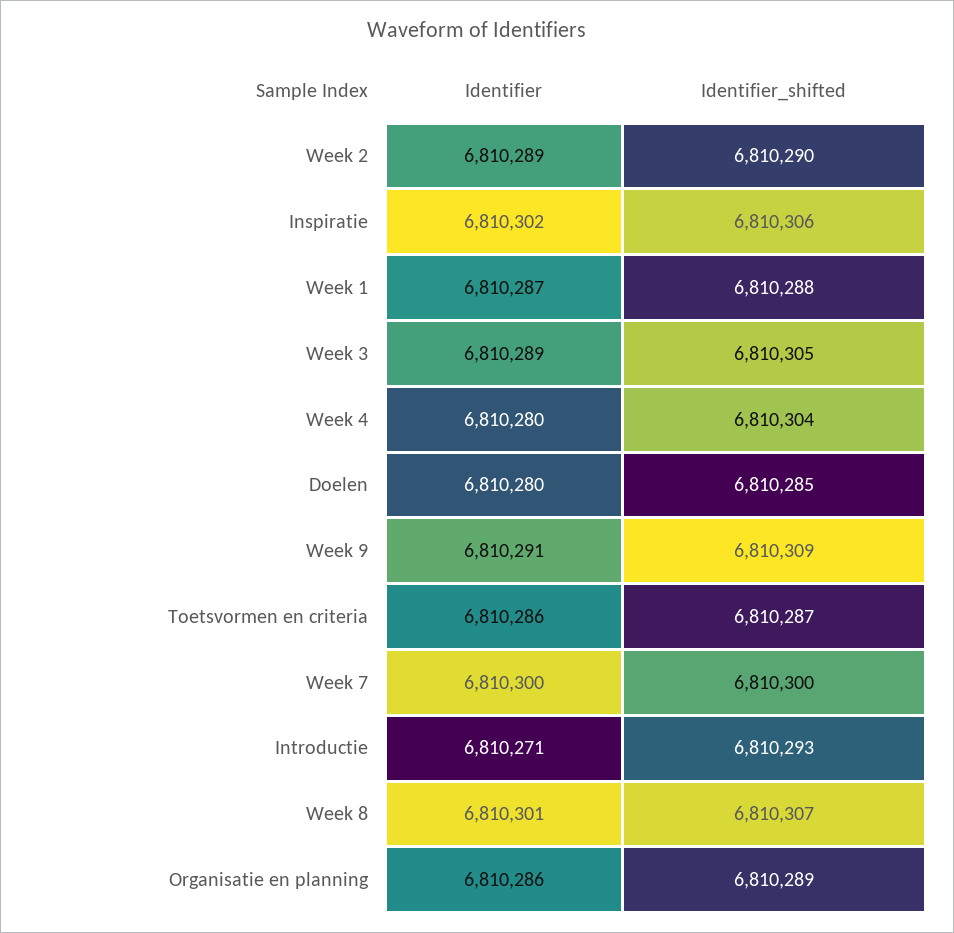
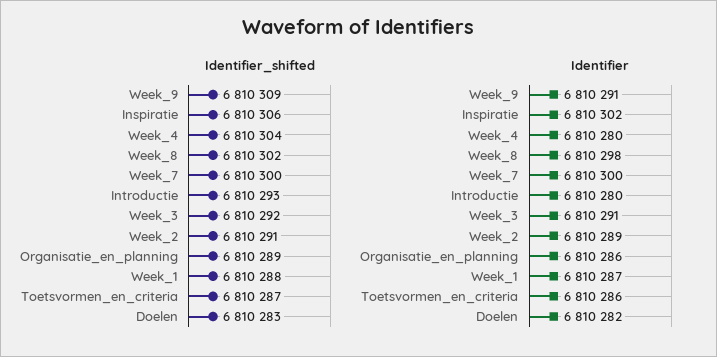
Identifier_shifted, Week 2: 6810290 -> 6810291
Identifier, Week 3: 6810289 -> 6810291
Identifier_shifted, Week 3: 6810305 -> 6810292
Identifier, Doelen: 6810280 -> 6810282
Identifier_shifted, Doelen: 6810285 -> 6810283
Identifier, Introductie: 6810271 -> 6810280
Identifier, Week 8: 6810301 -> 6810298
Identifier_shifted, Week 8: 6810307 -> 6810302

